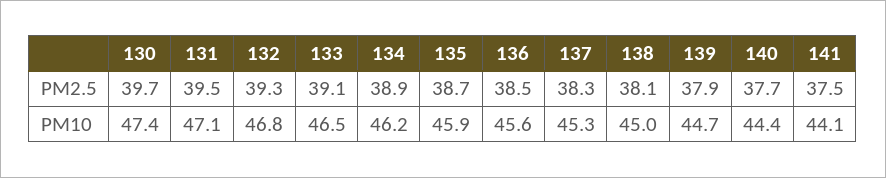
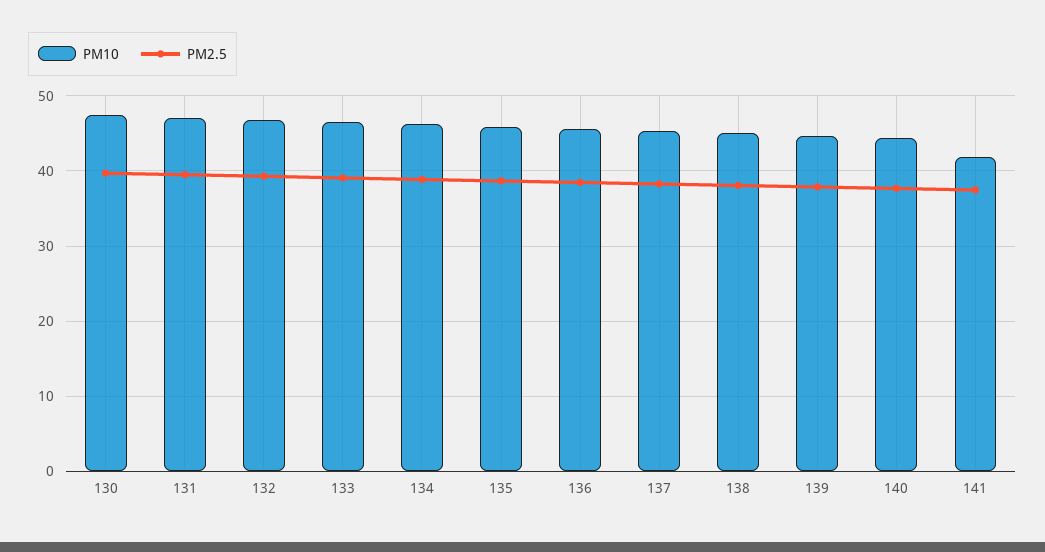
PM10, 141: 44.1 -> 42

